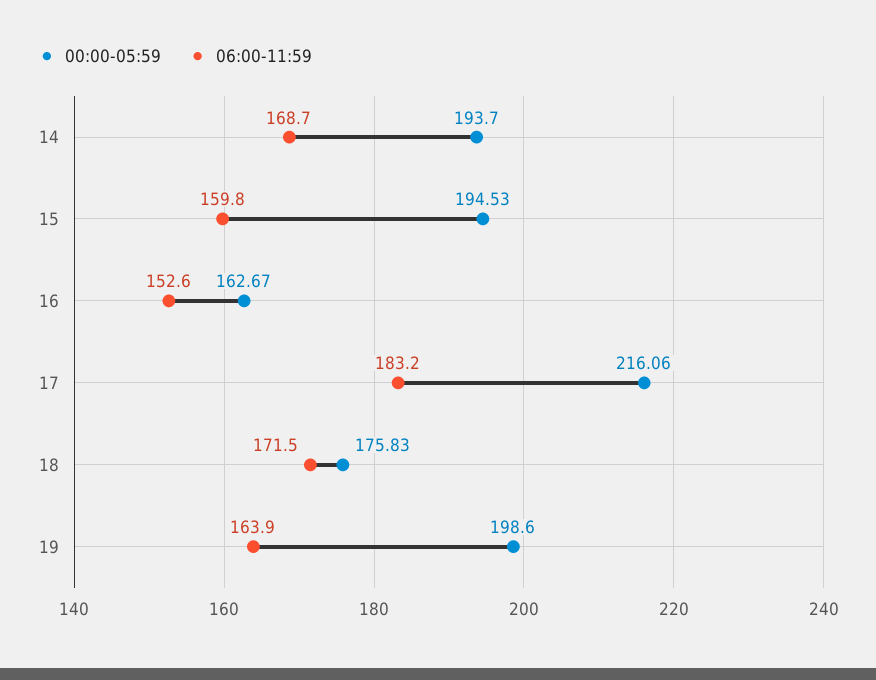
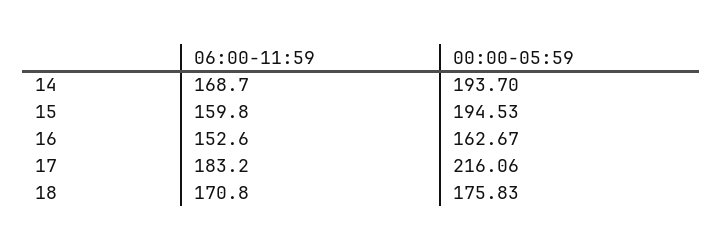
06:00-11:59, 18: 171.5 -> 170.8
00:00-05:59, 19: 198.6 -> none
06:00-11:59, 19: 163.9 -> none

